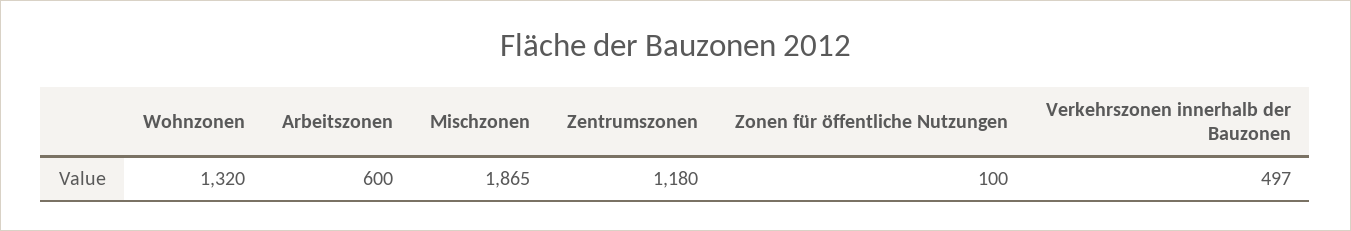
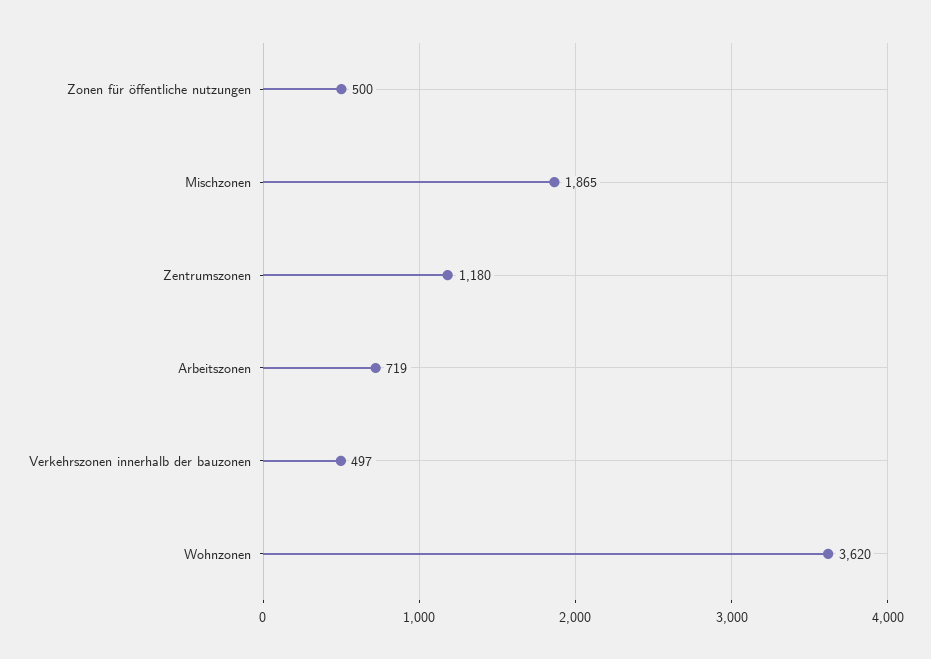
Wohnzonen: 1320 -> 3620
Arbeitszonen: 600 -> 719
Zonen für öffentliche Nutzungen: 100 -> 500

